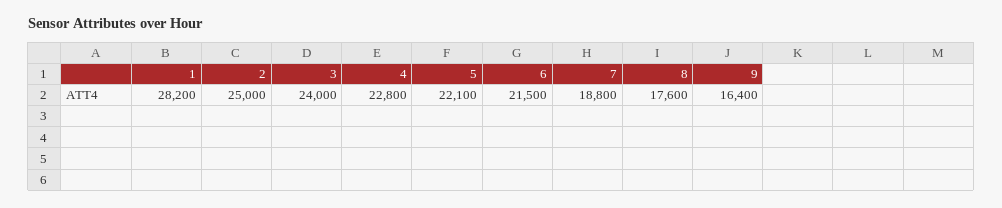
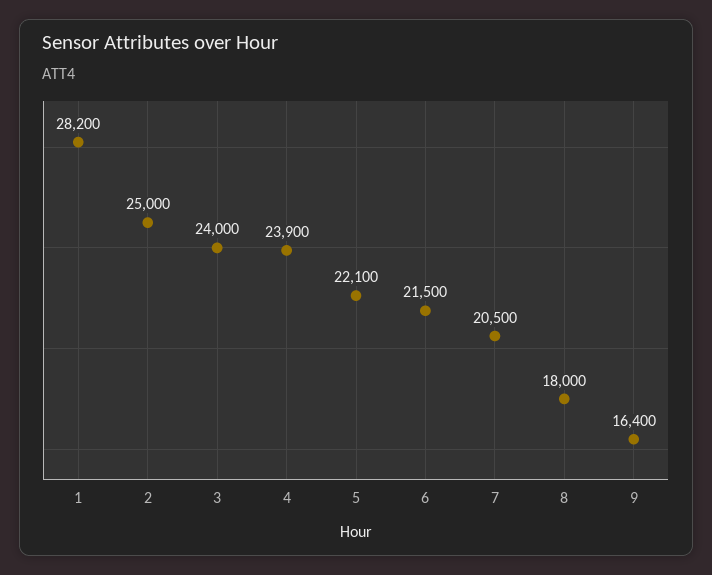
4: 22800 -> 23900
7: 18800 -> 20500
8: 17600 -> 18000

